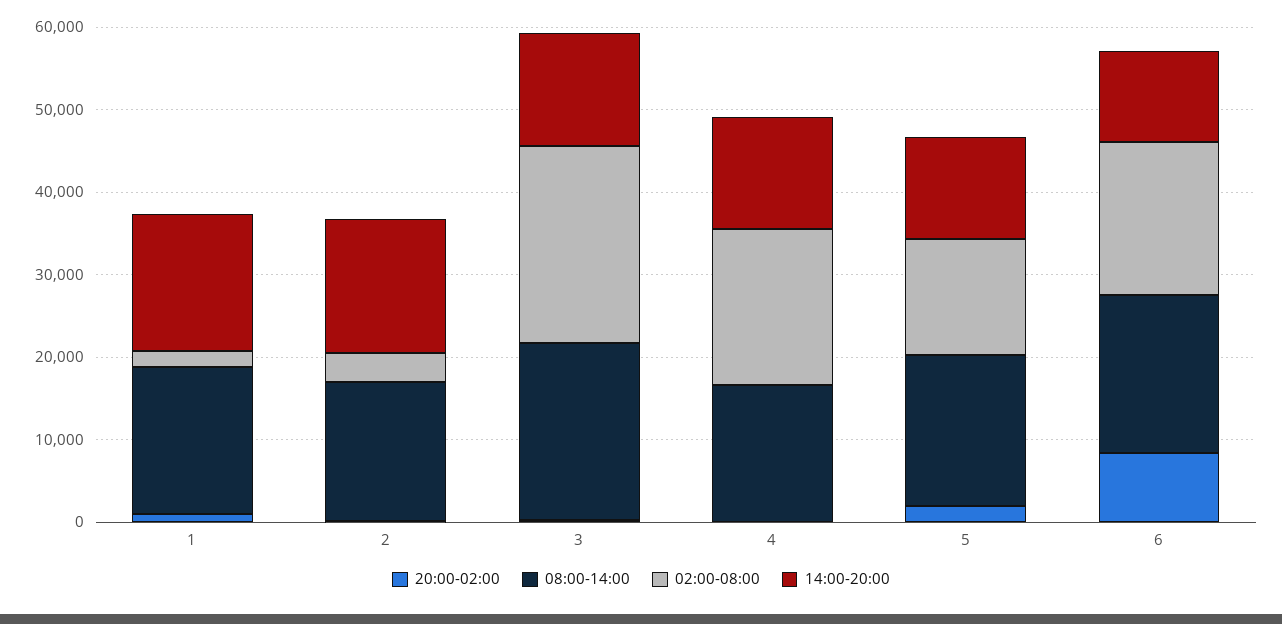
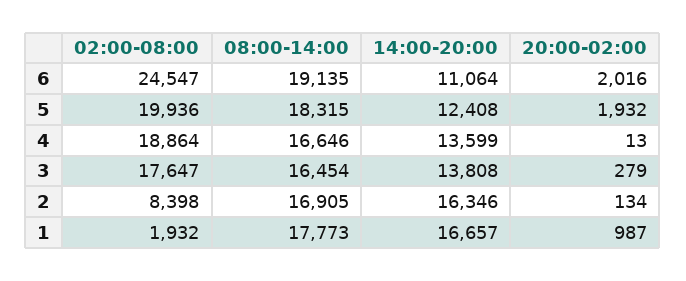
02:00-08:00, 2: 4000 -> 8398
08:00-14:00, 3: 22000 -> 16454
02:00-08:00, 3: 24000 -> 17647
02:00-08:00, 5: 14000 -> 19936
20:00-02:00, 6: 8000 -> 2016
02:00-08:00, 6: 18000 -> 24547

